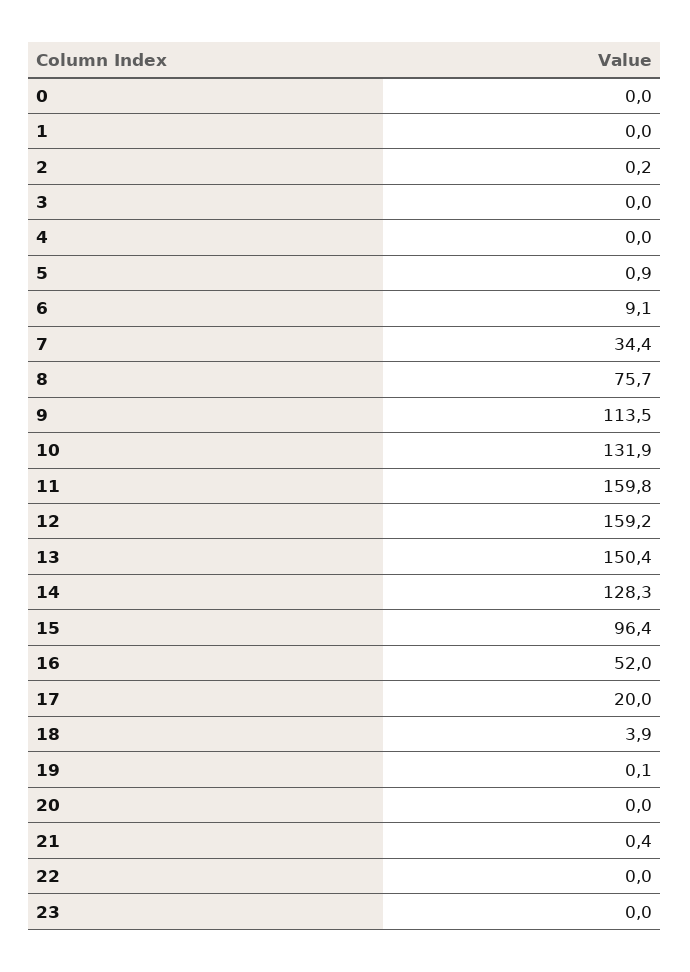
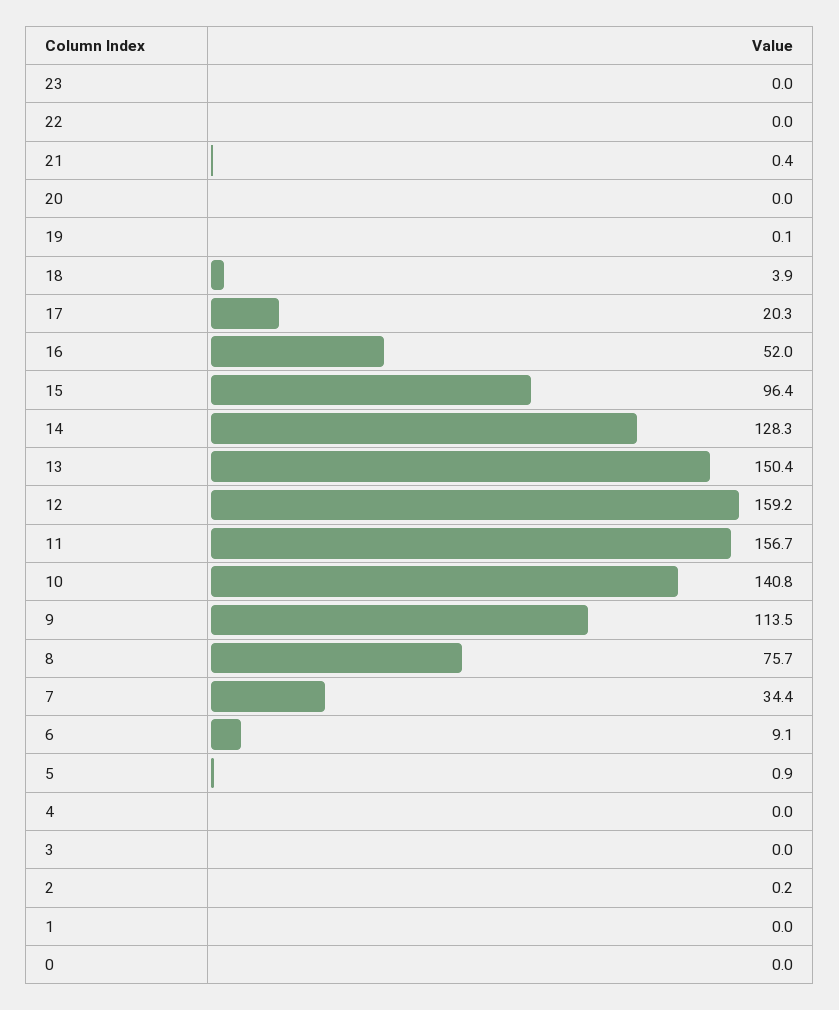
10: 131.9 -> 140.8
11: 159.8 -> 156.7
17: 20 -> 20.3

